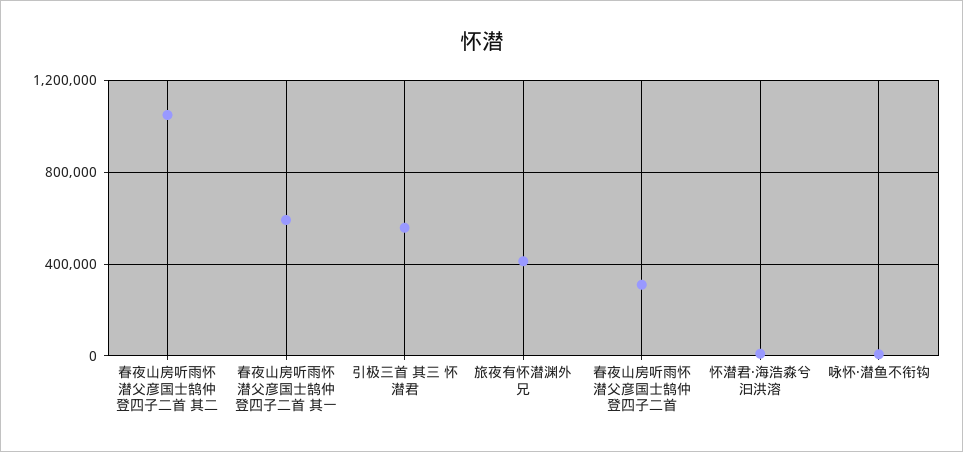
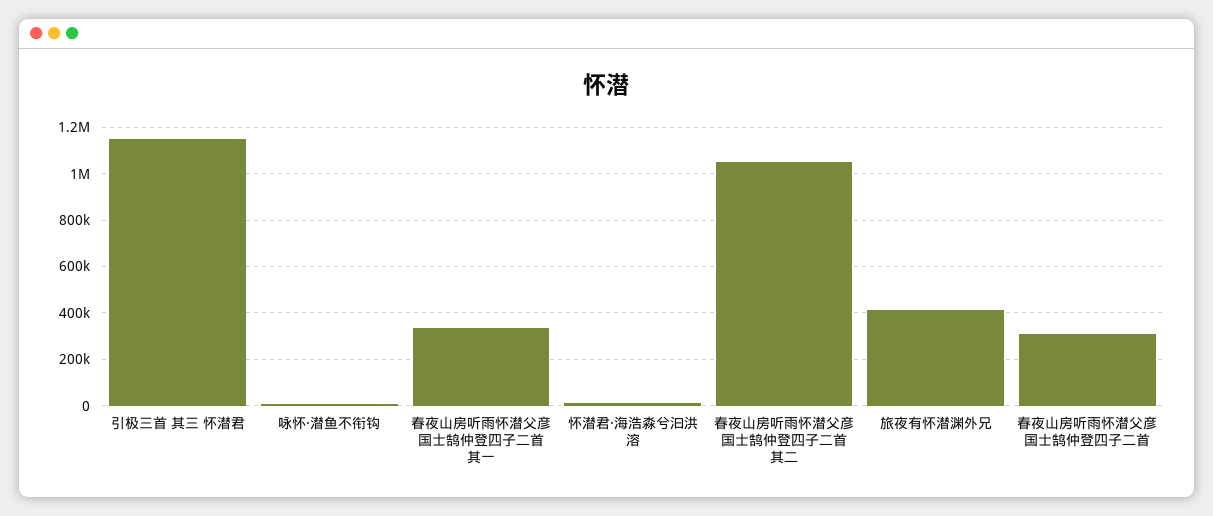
春夜山房听雨怀潜父彦国士鹄仲登四子二首 其一: 600000 -> 350000
引极三首 其三 怀潜君: 550000 -> 1150000

